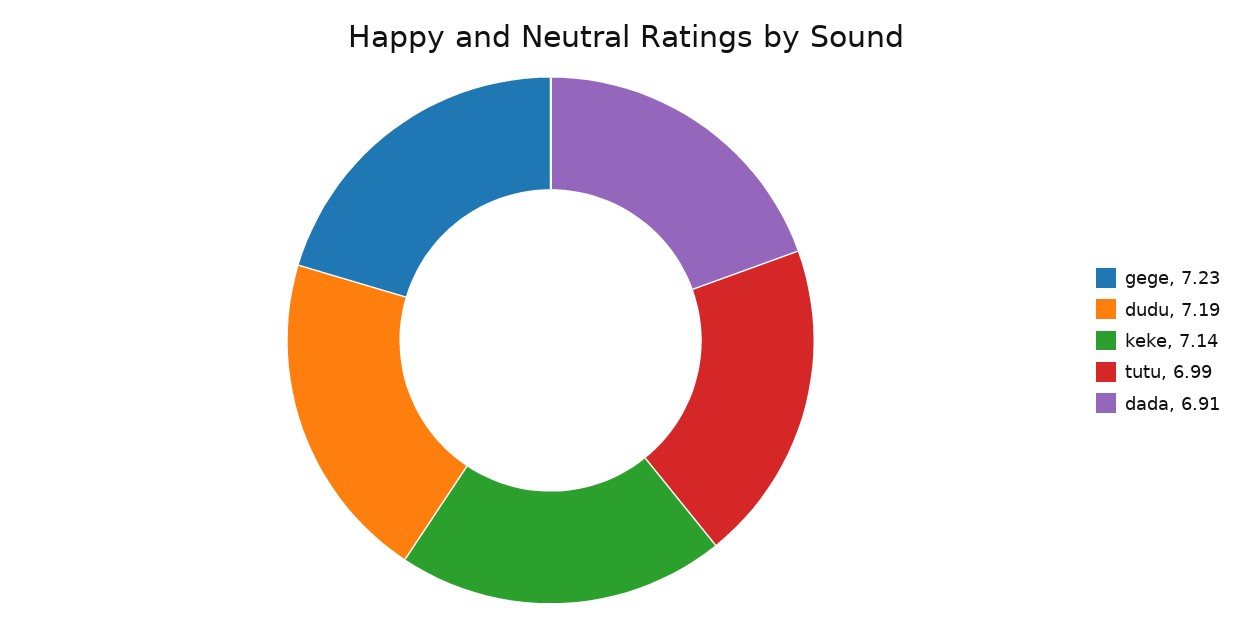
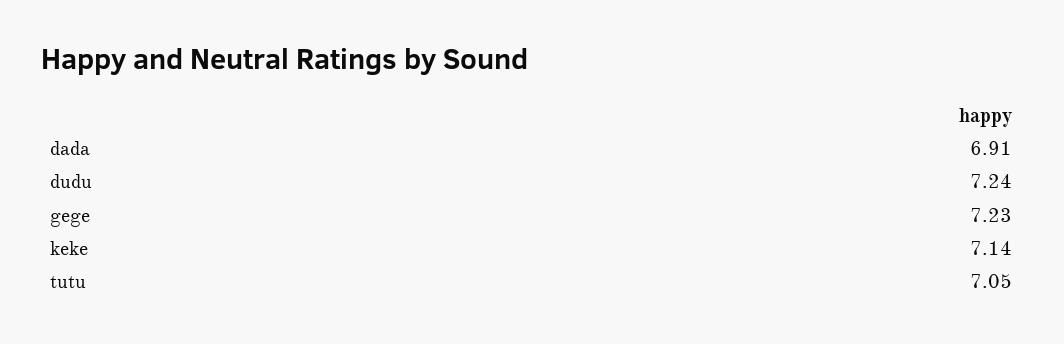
dudu: 7.19 -> 7.24
tutu: 6.99 -> 7.05

